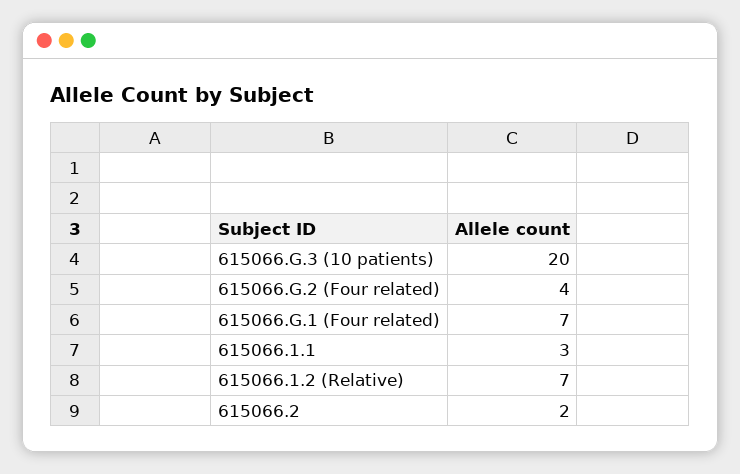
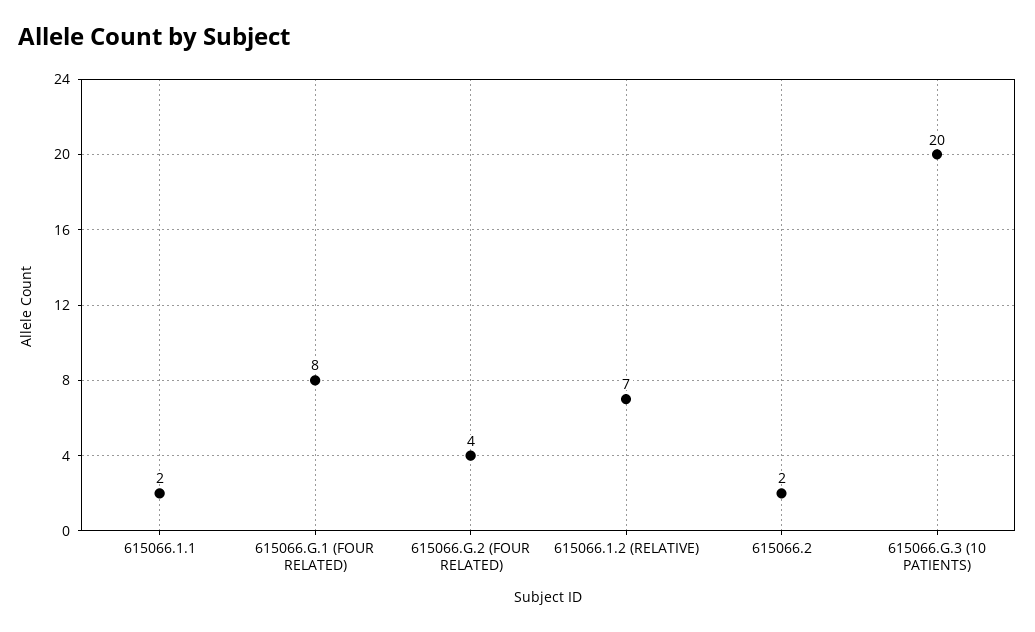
615066.G.1 (Four related): 7 -> 8
615066.1.1: 3 -> 2

